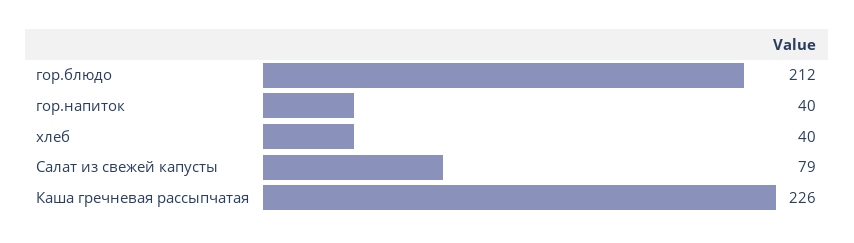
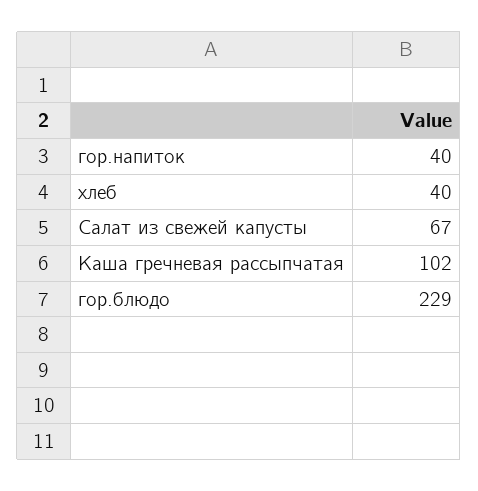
гор.блюдо: 212 -> 229
Салат из свежей капусты: 79 -> 67
Каша гречневая рассыпчатая: 226 -> 102

